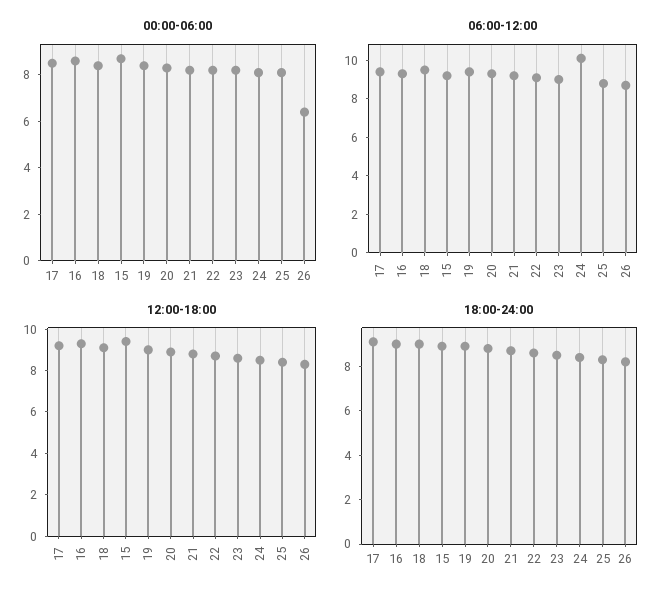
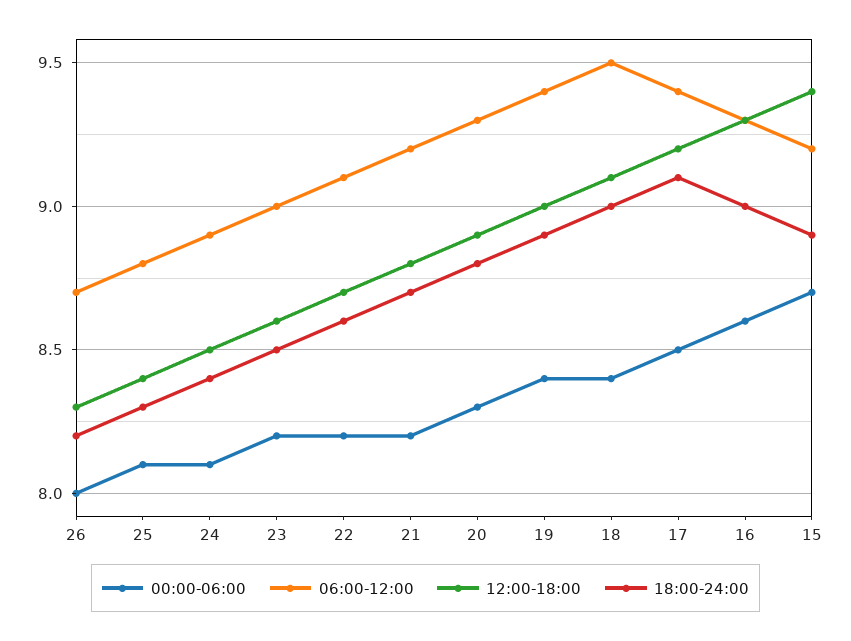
00:00-06:00, 26: 6.5 -> 8
06:00-12:00, 24: 10 -> 8.9

